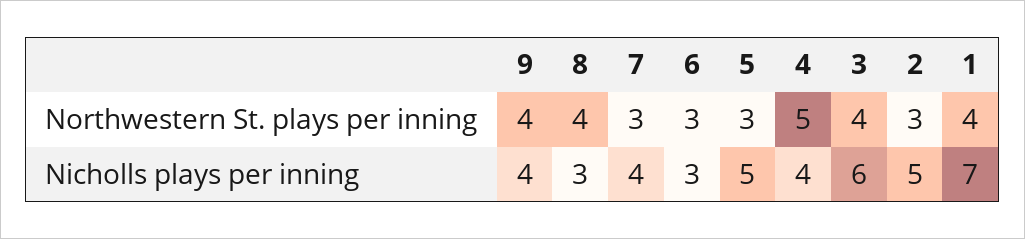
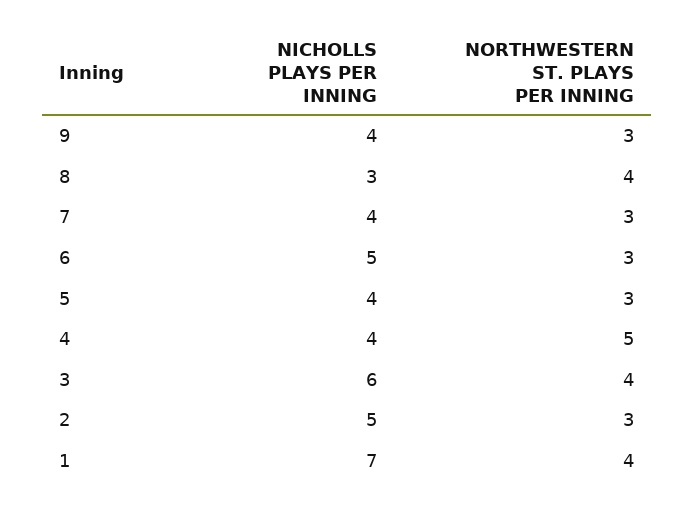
9, Northwestern St. plays per inning: 4 -> 3
6, Nicholls plays per inning: 3 -> 5
5, Nicholls plays per inning: 5 -> 4

